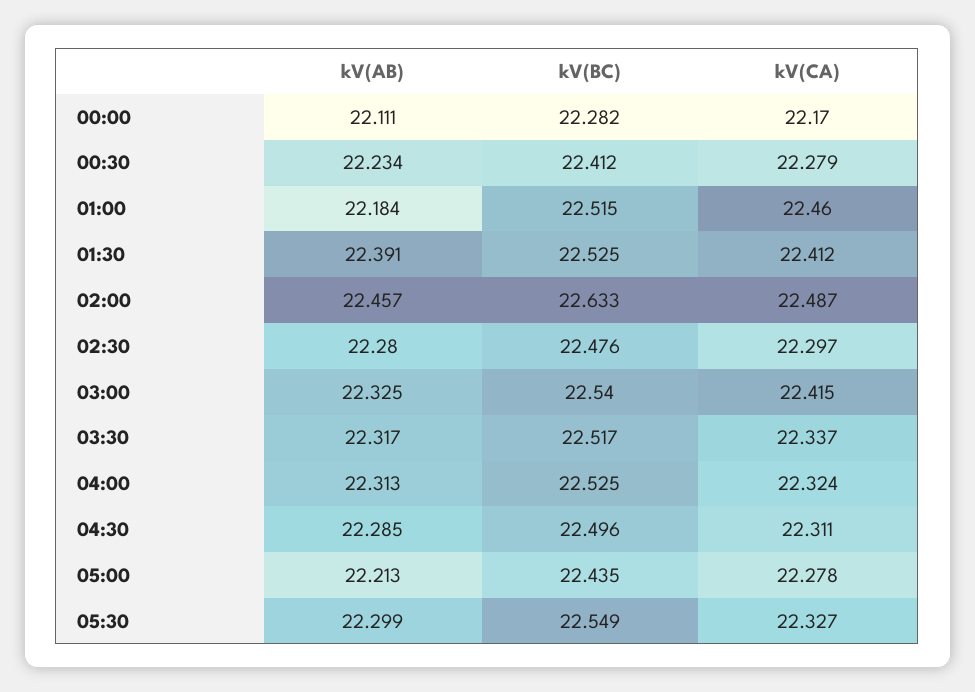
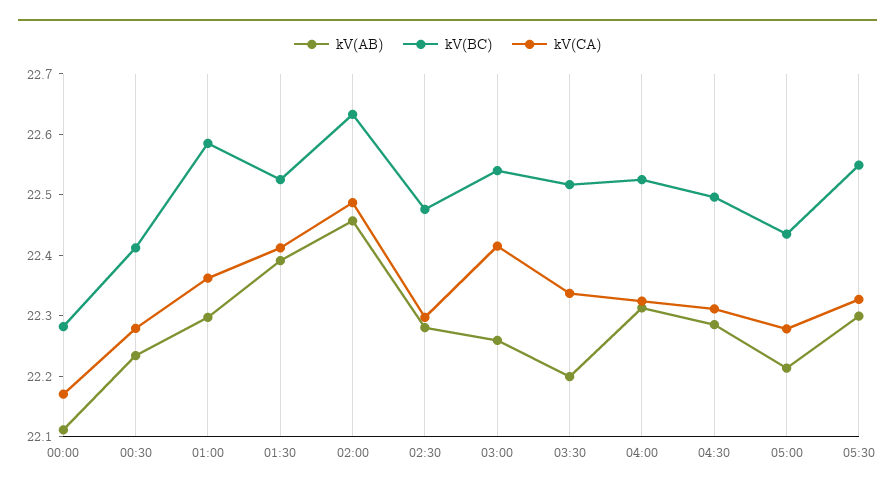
kV(AB), 01:00: 22.184 -> 22.3
kV(BC), 01:00: 22.515 -> 22.58
kV(CA), 01:00: 22.46 -> 22.36
kV(AB), 03:00: 22.325 -> 22.26
kV(AB), 03:30: 22.317 -> 22.2

